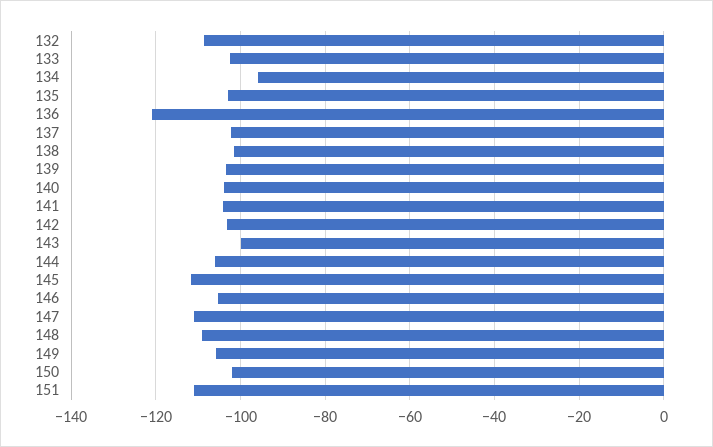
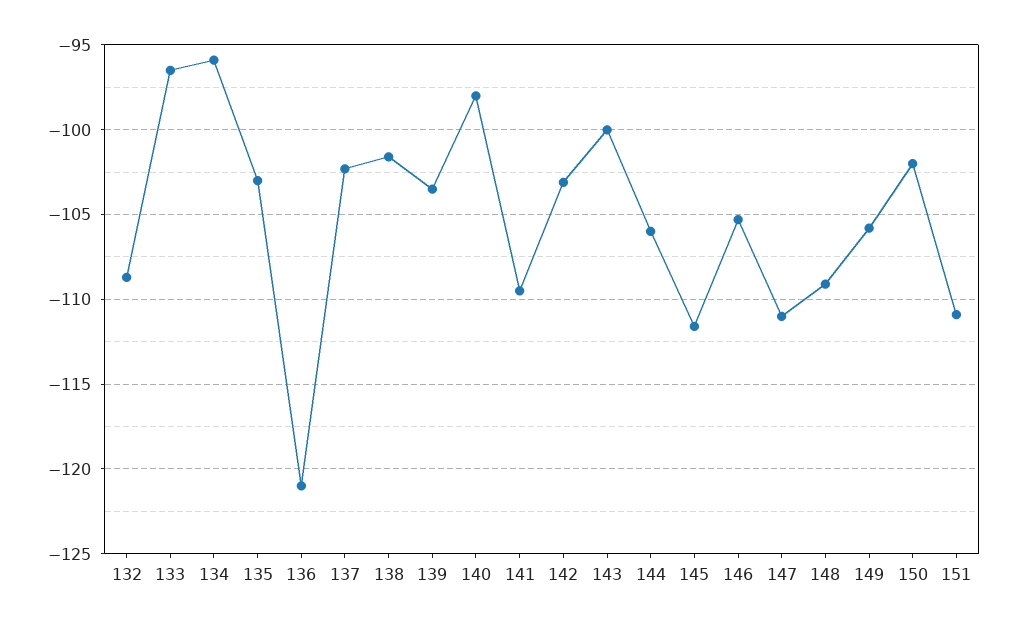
133: -102 -> -96.5
140: -104 -> -98
141: -104 -> -109.5

